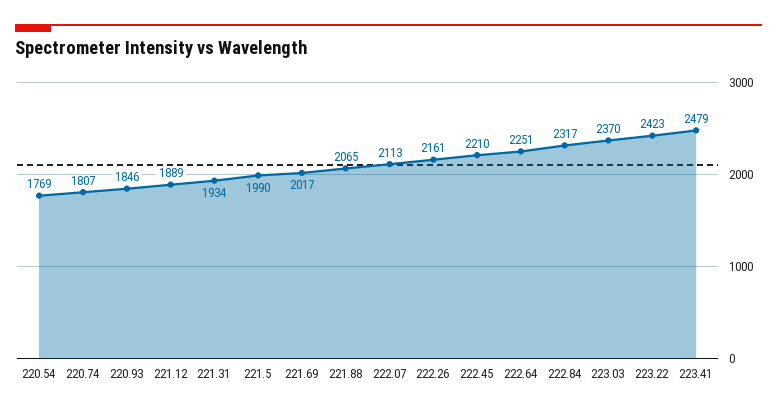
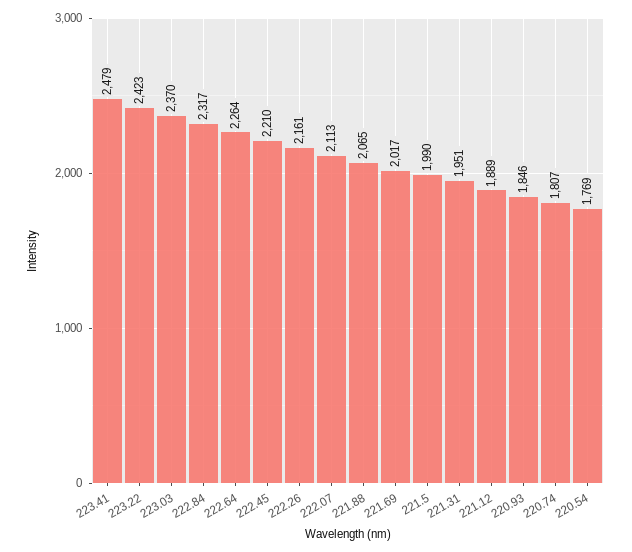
221.31: 1934 -> 1951
222.64: 2251 -> 2264

